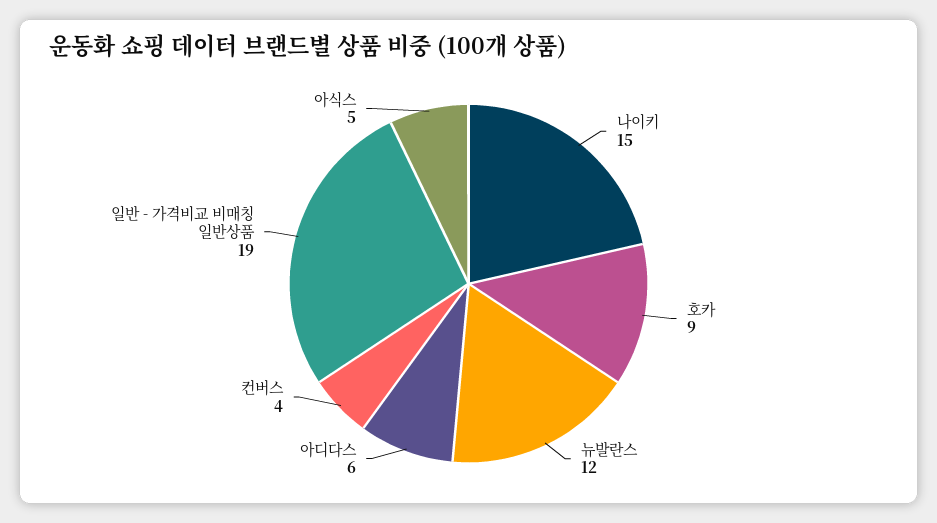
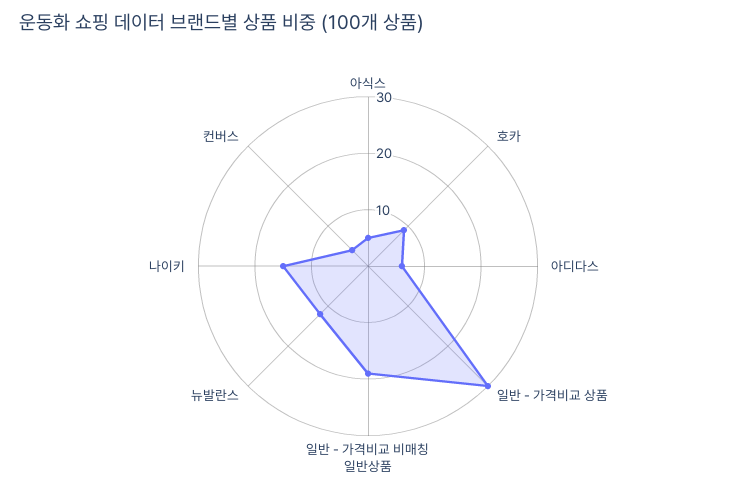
일반 - 가격비교 상품: none -> 30

